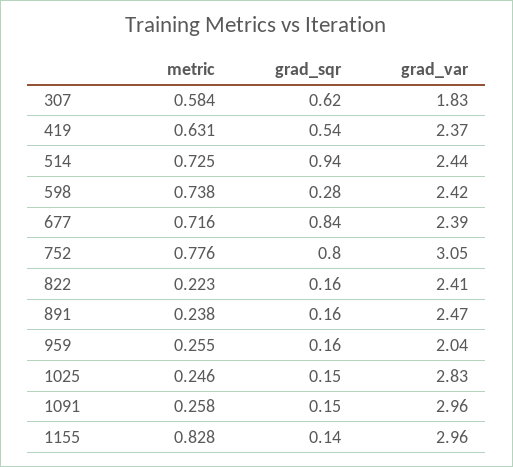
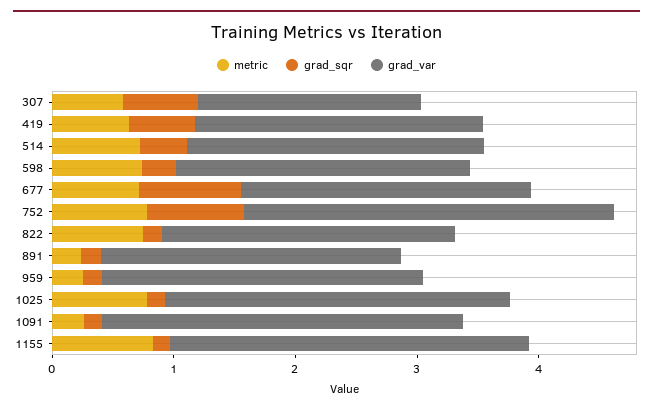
grad_sqr, 514: 0.94 -> 0.4
metric, 822: 0.223 -> 0.8
grad_var, 959: 2.04 -> 2.6
metric, 1025: 0.246 -> 0.8

